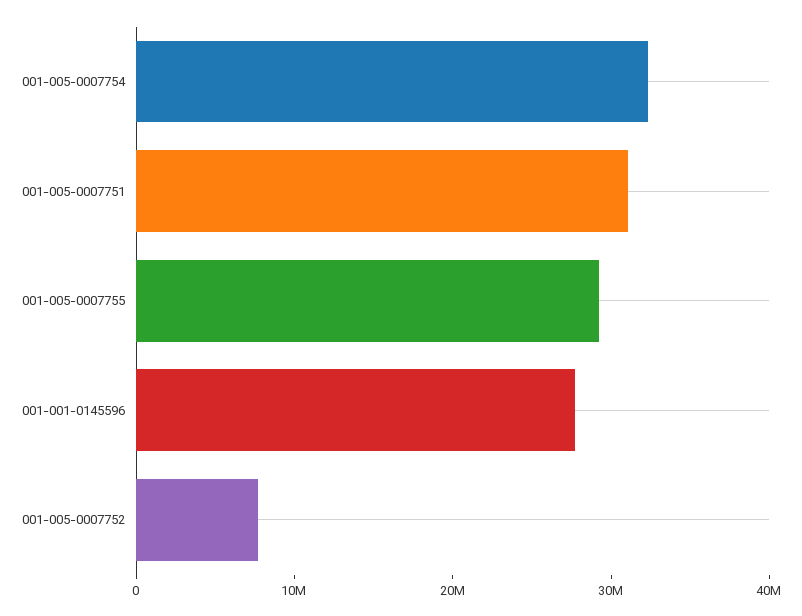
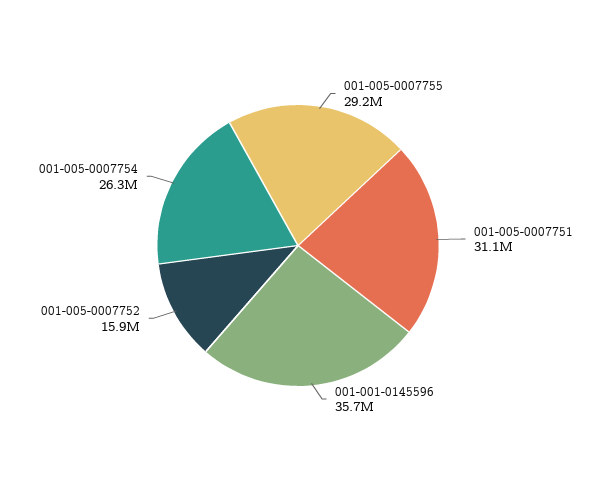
001-005-0007754: 32000000 -> 26300000
001-001-0145596: 28000000 -> 35700000
001-005-0007752: 8000000 -> 15900000

